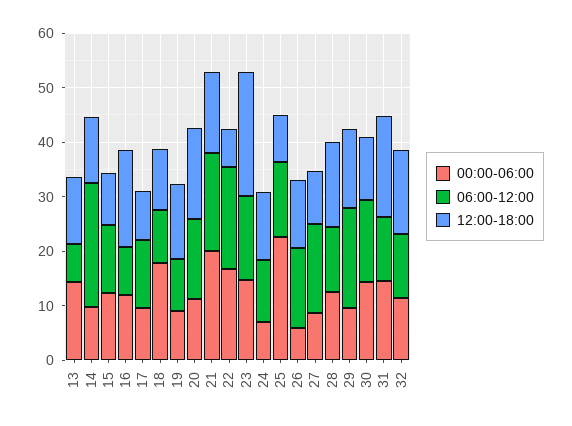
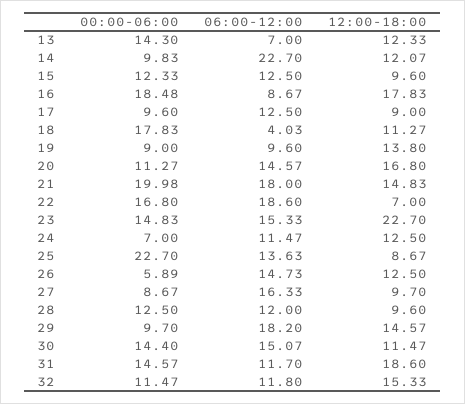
00:00-06:00, 16: 12 -> 18.48
06:00-12:00, 18: 10 -> 4.03
12:00-18:00, 28: 16 -> 9.6

